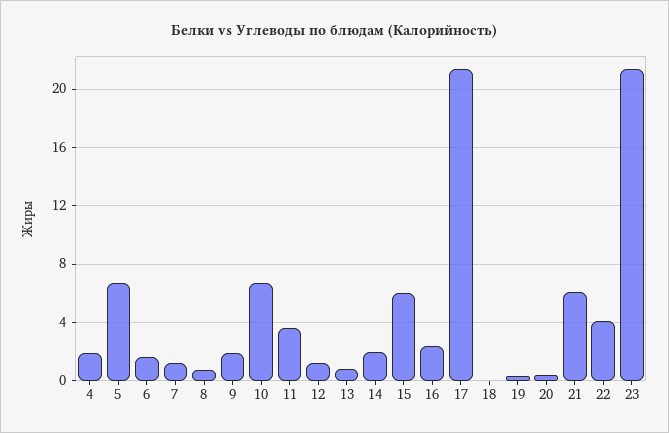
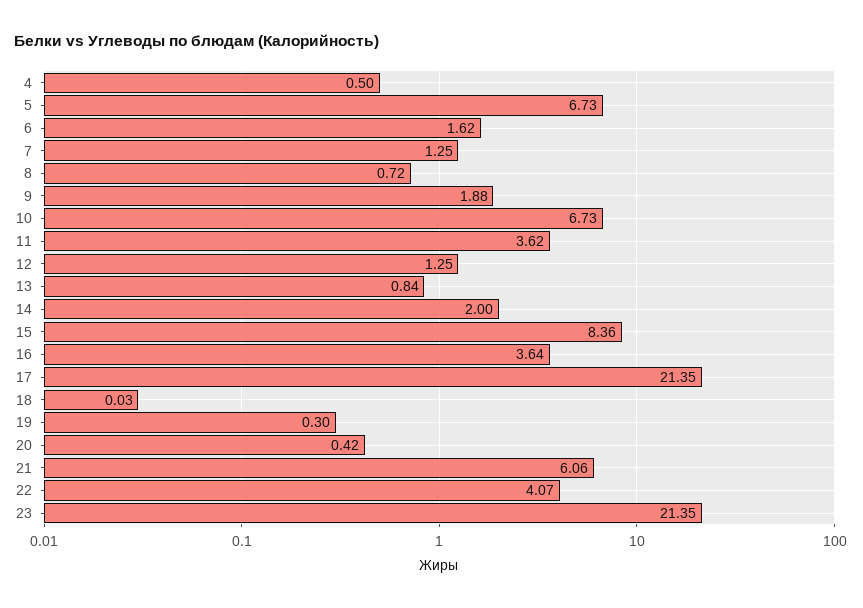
4: 2 -> 0.5
15: 6 -> 8.36
16: 2.5 -> 3.64

